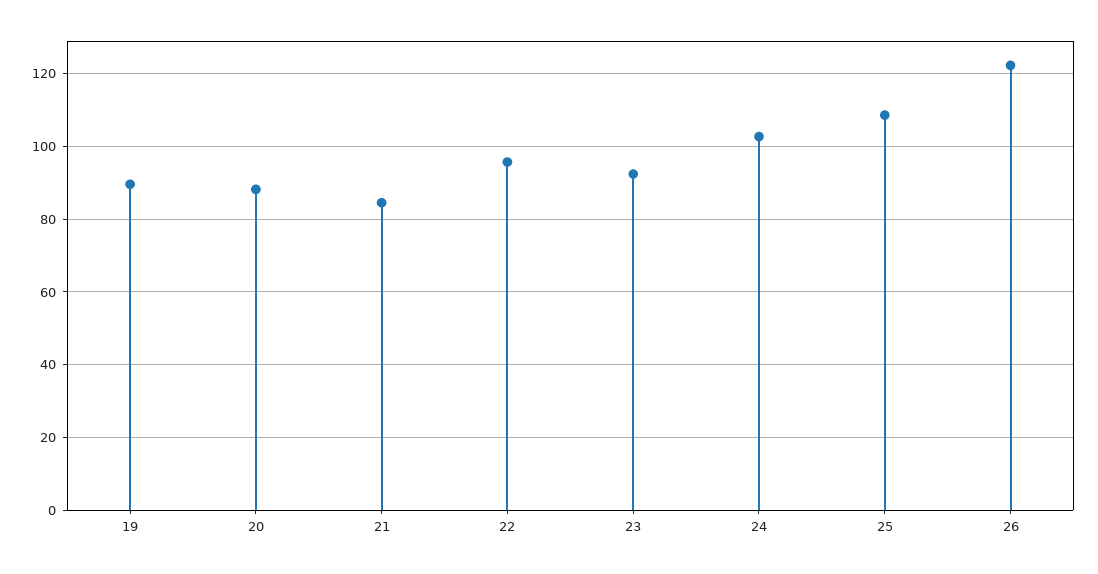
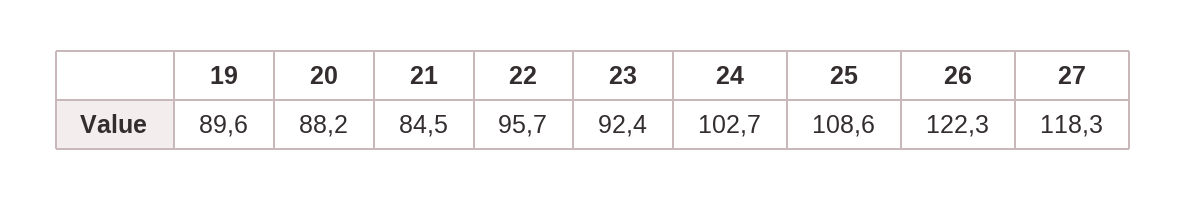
27: none -> 118.3

